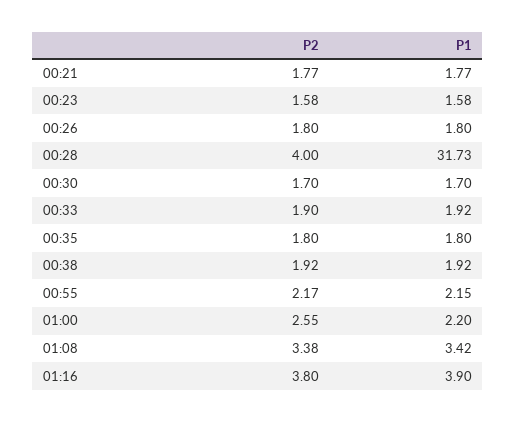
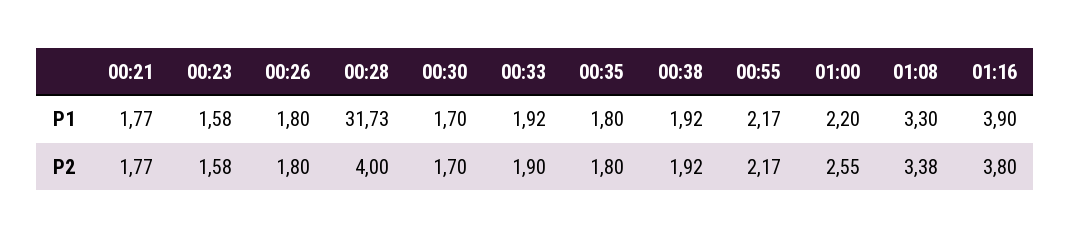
P1, 00:55: 2.15 -> 2.17
P1, 01:08: 3.42 -> 3.3

